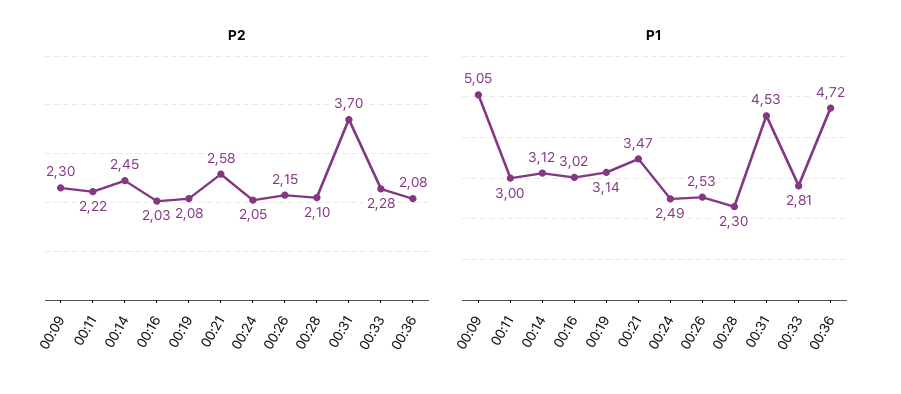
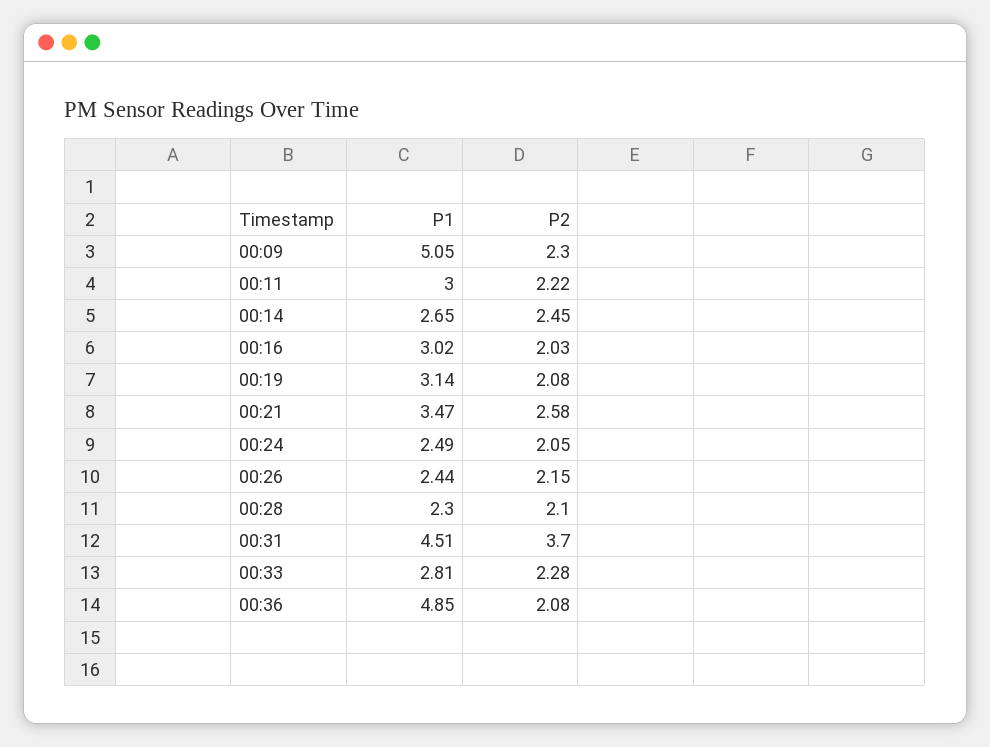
P1, 00:14: 3.12 -> 2.65
P1, 00:26: 2.53 -> 2.44
P1, 00:31: 4.53 -> 4.51
P1, 00:36: 4.72 -> 4.85

